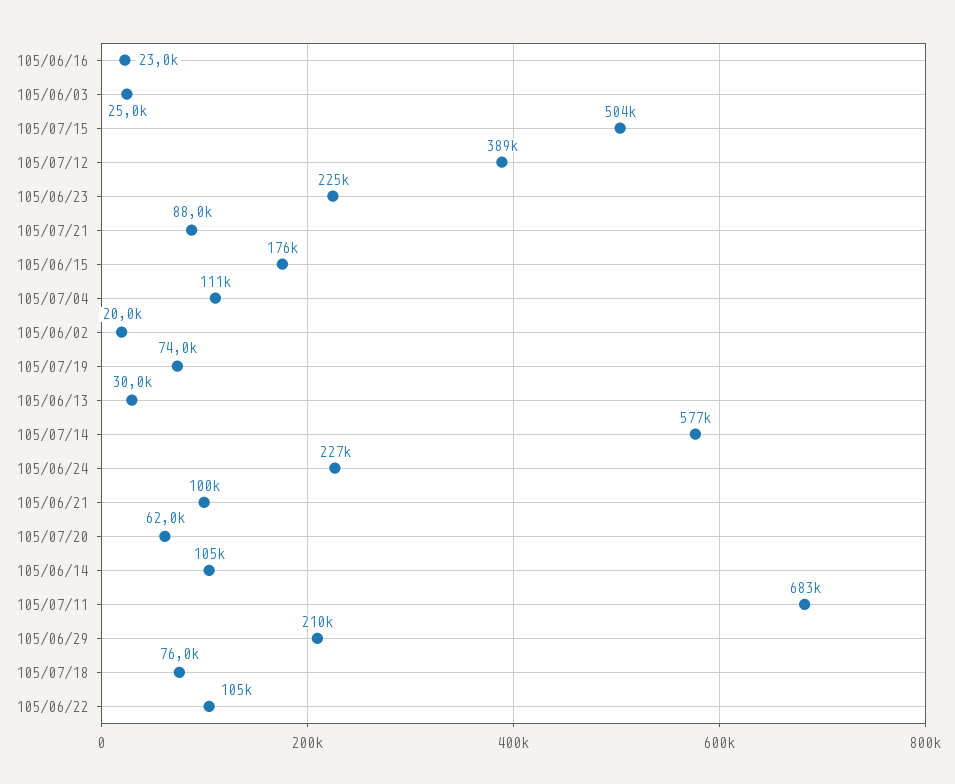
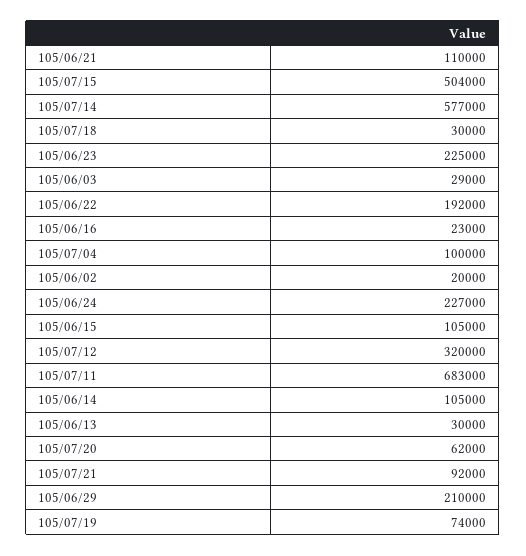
105/06/03: 25000 -> 29000
105/07/12: 389000 -> 320000
105/07/21: 88000 -> 92000
105/06/15: 176000 -> 105000
105/07/04: 111000 -> 100000
105/06/21: 100000 -> 110000
105/07/18: 76000 -> 30000
105/06/22: 105000 -> 192000

